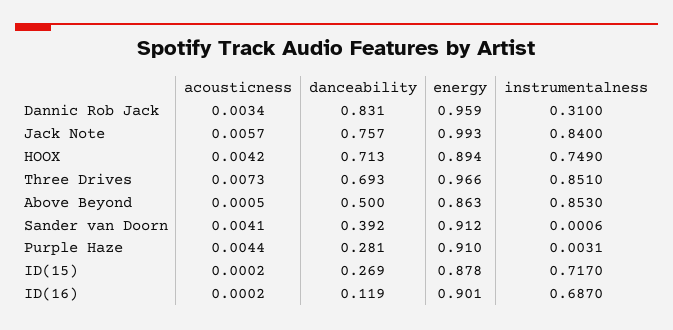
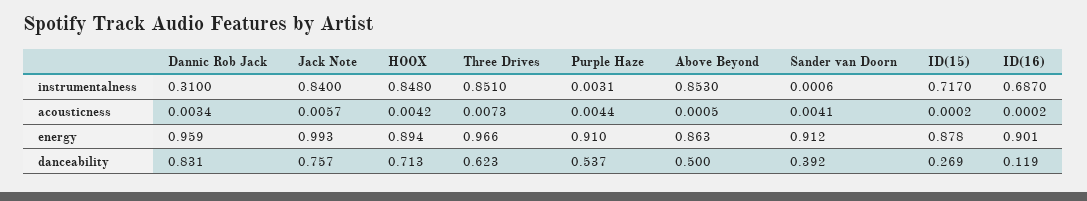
instrumentalness, HOOX: 0.749 -> 0.848
danceability, Three Drives: 0.693 -> 0.623
danceability, Purple Haze: 0.281 -> 0.537

